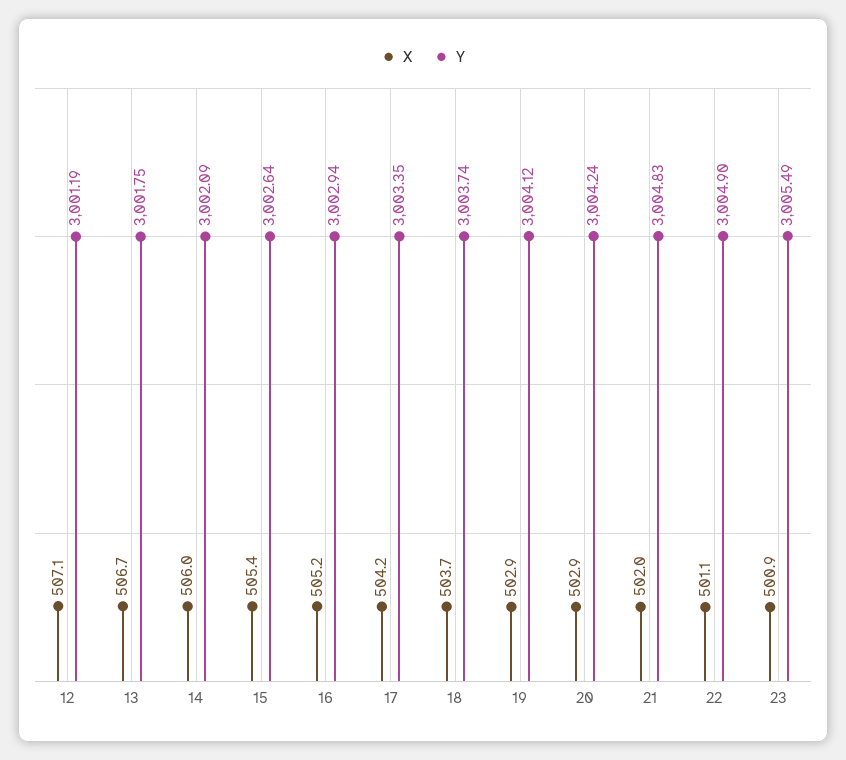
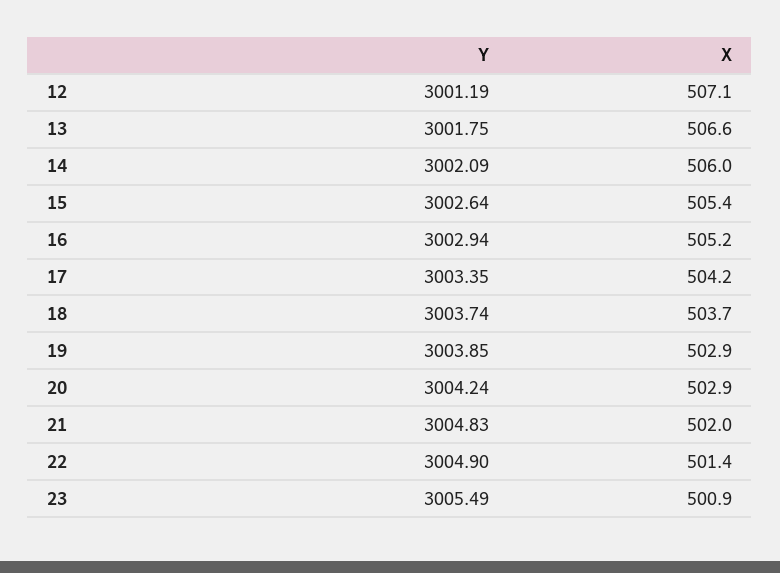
X, 13: 506.7 -> 506.6
Y, 19: 3004.12 -> 3003.85
X, 22: 501.1 -> 501.4

